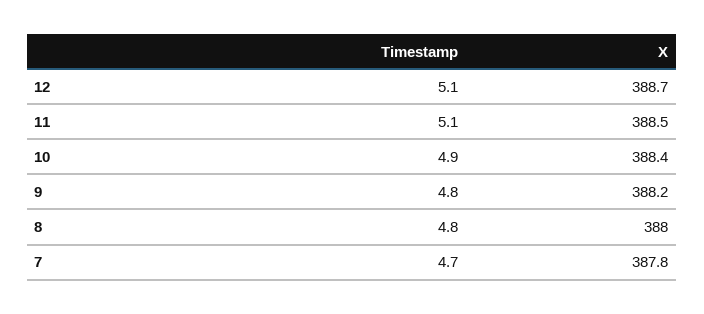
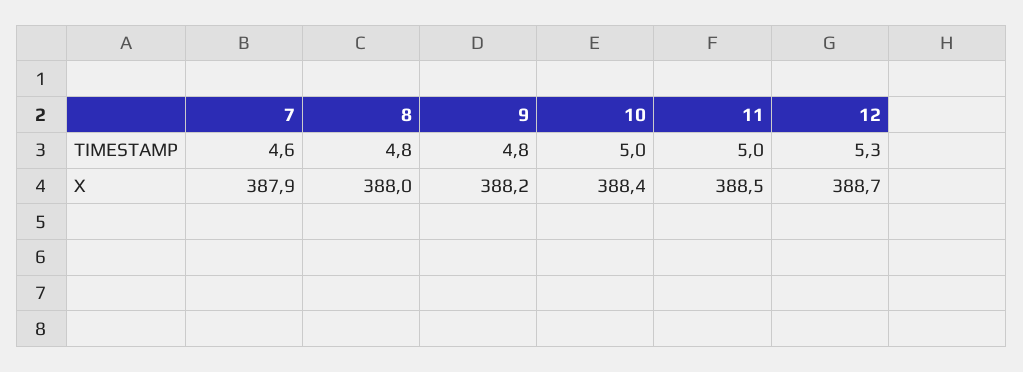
Timestamp, 12: 5.1 -> 5.3
Timestamp, 11: 5.1 -> 5
Timestamp, 10: 4.9 -> 5
Timestamp, 7: 4.7 -> 4.6
X, 7: 387.8 -> 387.9

